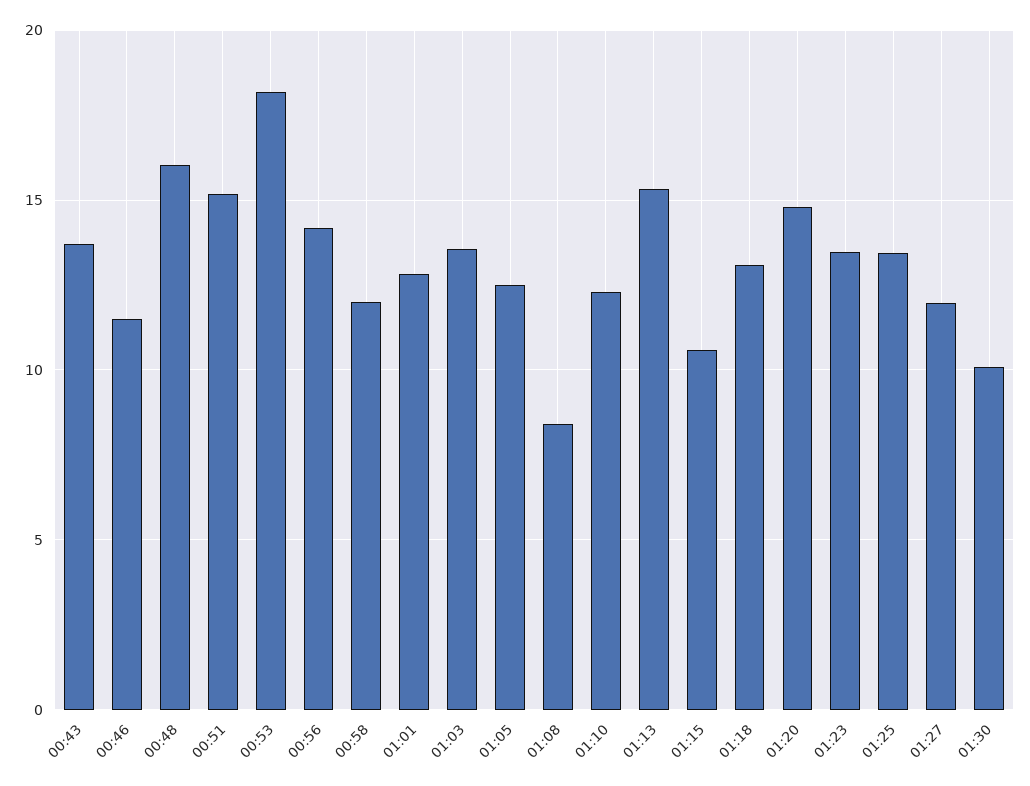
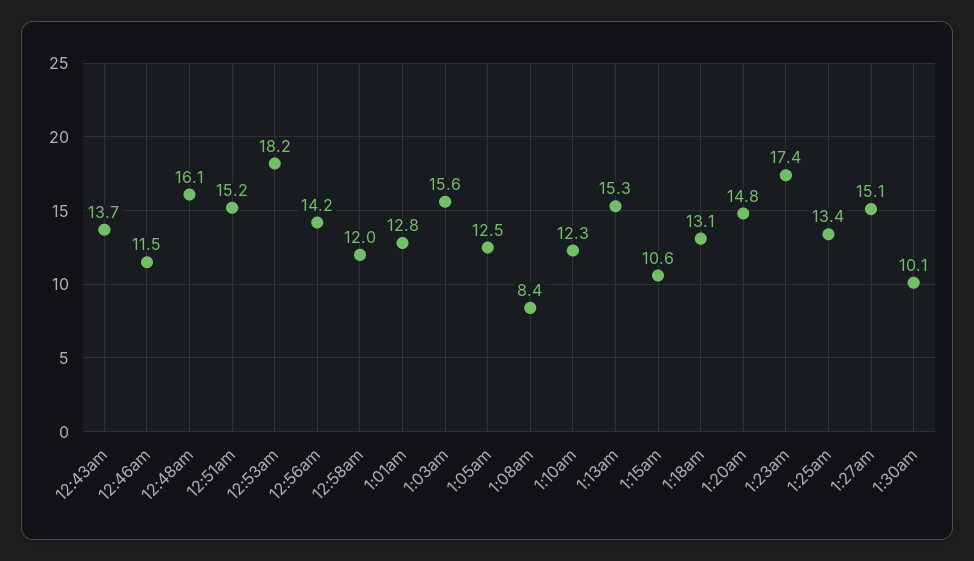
01:03: 13.5 -> 15.6
01:23: 13.5 -> 17.4
01:27: 12 -> 15.1

